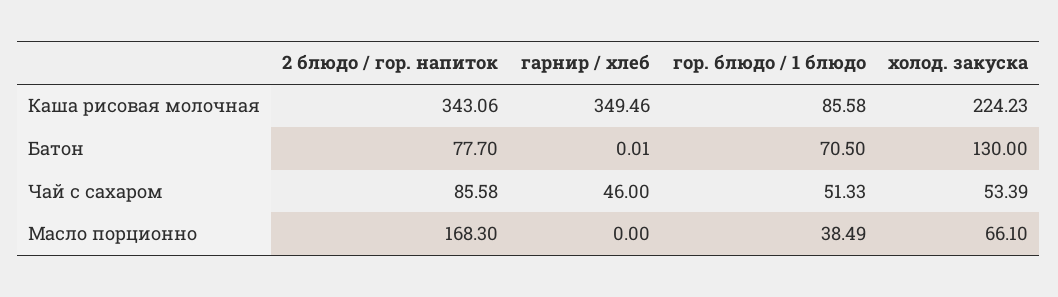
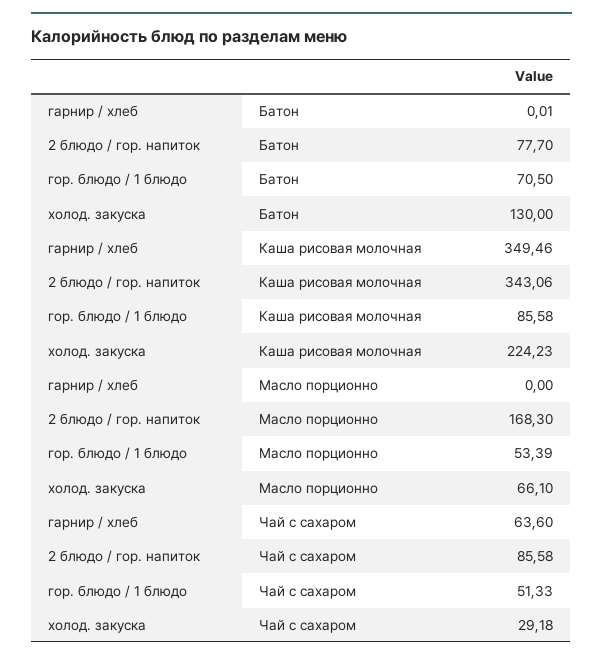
гарнир / хлеб, Чай с сахаром: 46 -> 63.6
холод. закуска, Чай с сахаром: 53.39 -> 29.18
гор. блюдо / 1 блюдо, Масло порционно: 38.49 -> 53.39

